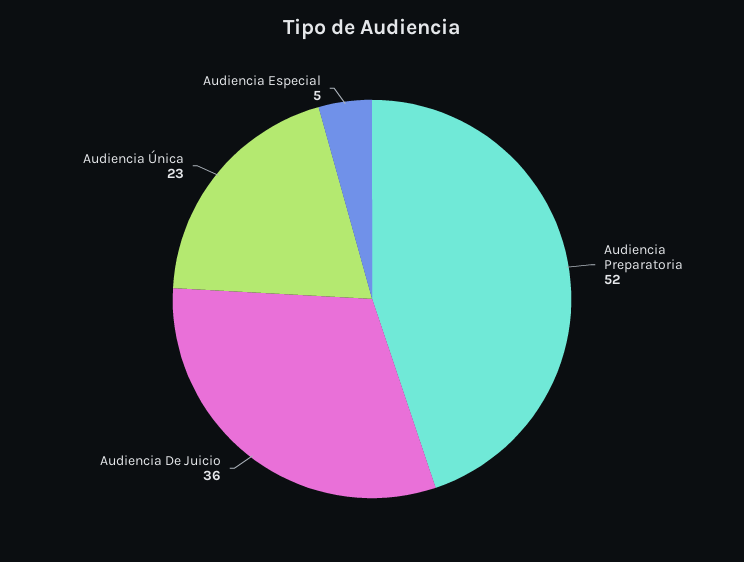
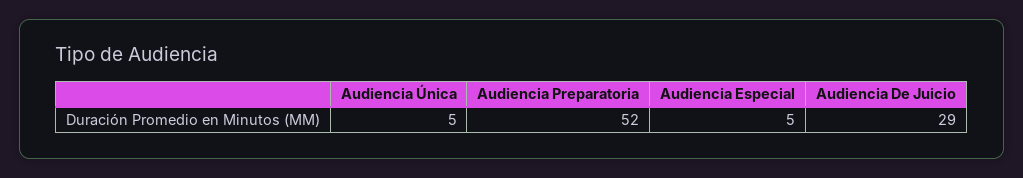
Audiencia De Juicio: 36 -> 29
Audiencia Única: 23 -> 5

